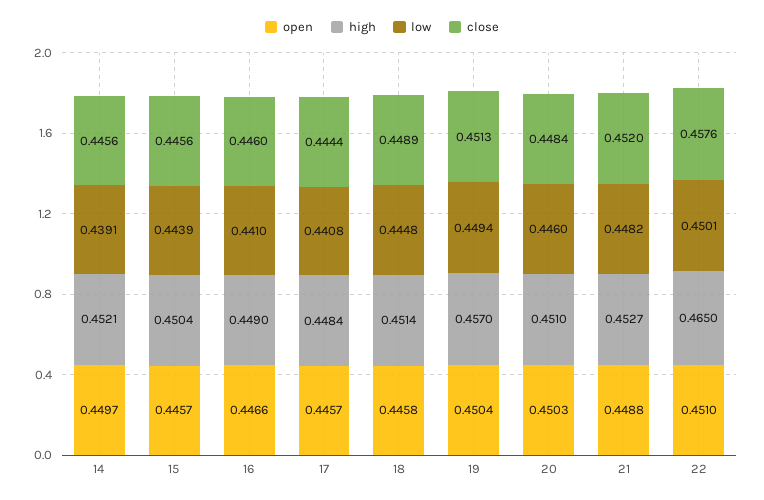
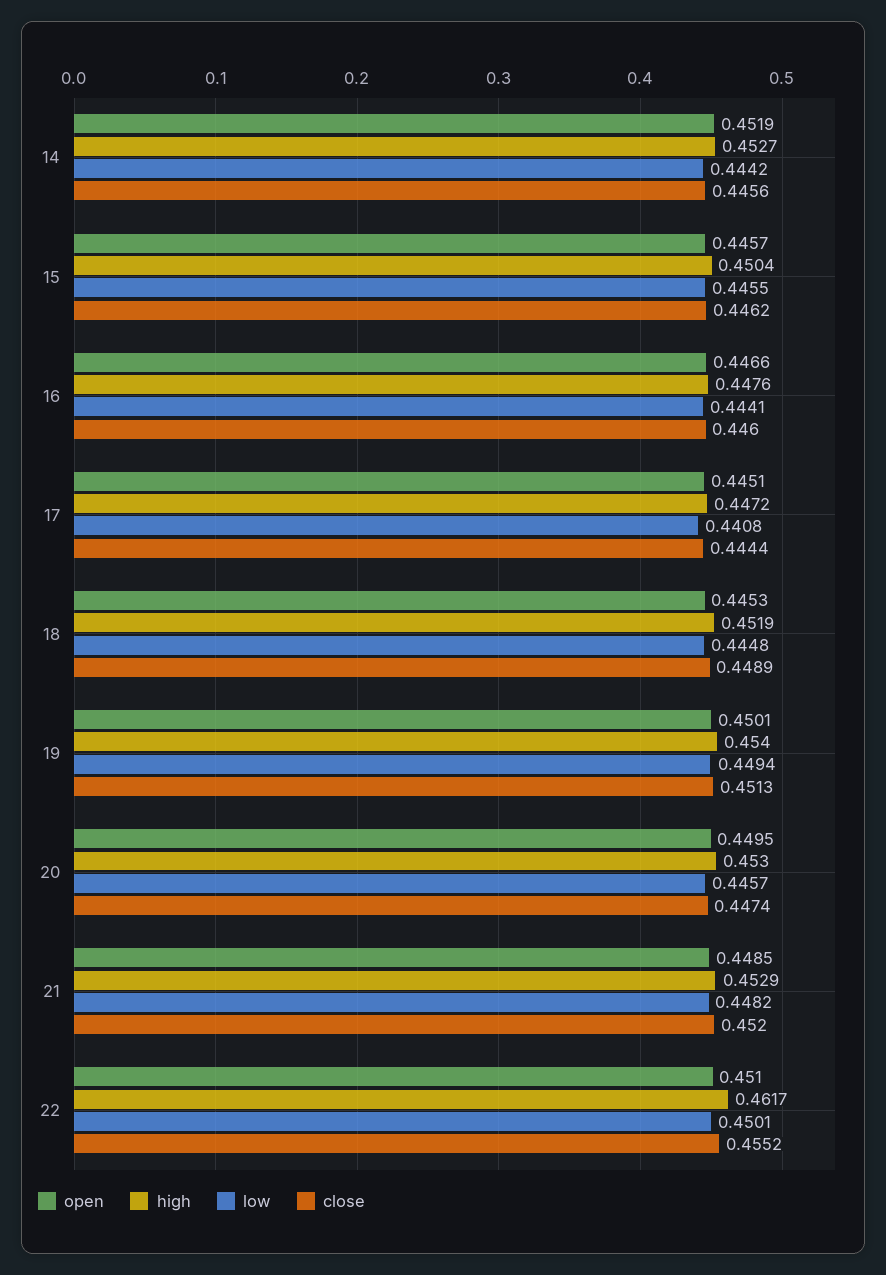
open, 14: 0.4497 -> 0.4519
high, 14: 0.4521 -> 0.4527
low, 14: 0.4391 -> 0.4442
low, 15: 0.4439 -> 0.4455
close, 15: 0.4456 -> 0.4462
high, 16: 0.449 -> 0.4476
low, 16: 0.441 -> 0.4441
open, 17: 0.4457 -> 0.4451
high, 17: 0.4484 -> 0.4472
open, 18: 0.4458 -> 0.4453
high, 18: 0.4514 -> 0.4519
open, 19: 0.4504 -> 0.4501
high, 19: 0.457 -> 0.454
open, 20: 0.4503 -> 0.4495
high, 20: 0.451 -> 0.453
low, 20: 0.446 -> 0.4457
close, 20: 0.4484 -> 0.4474
open, 21: 0.4488 -> 0.4485
high, 21: 0.4527 -> 0.4529
high, 22: 0.465 -> 0.4617
close, 22: 0.4576 -> 0.4552

